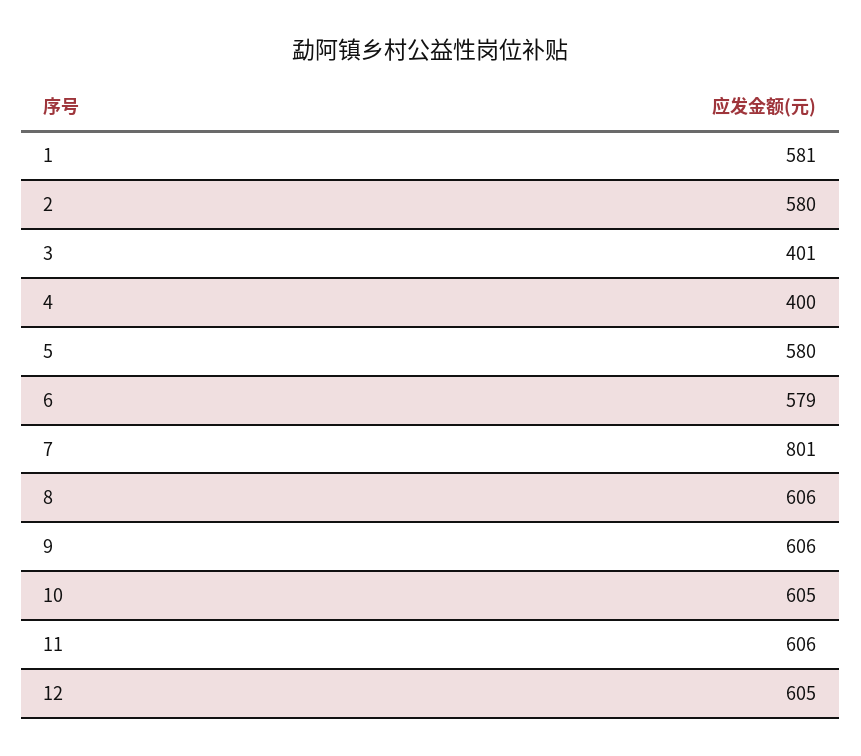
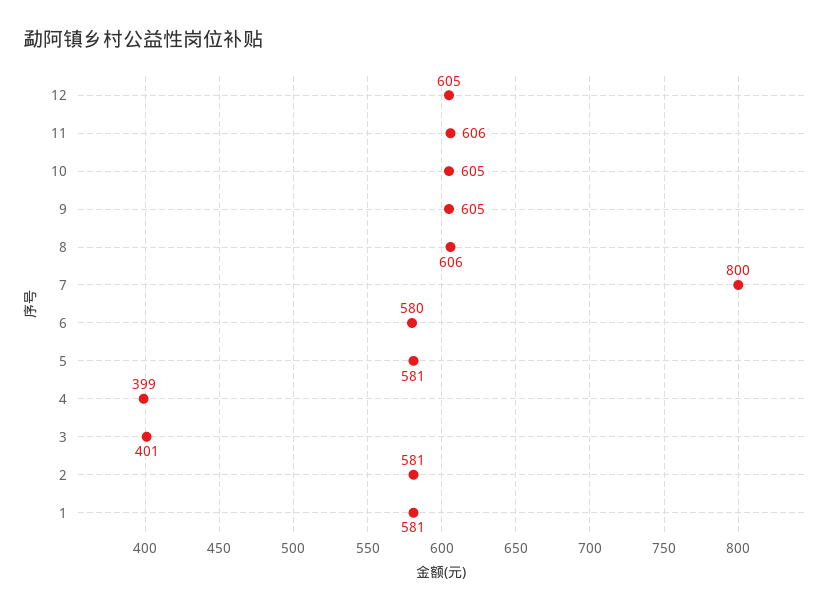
2: 580 -> 581
4: 400 -> 399
5: 580 -> 581
6: 579 -> 580
7: 801 -> 800
9: 606 -> 605

